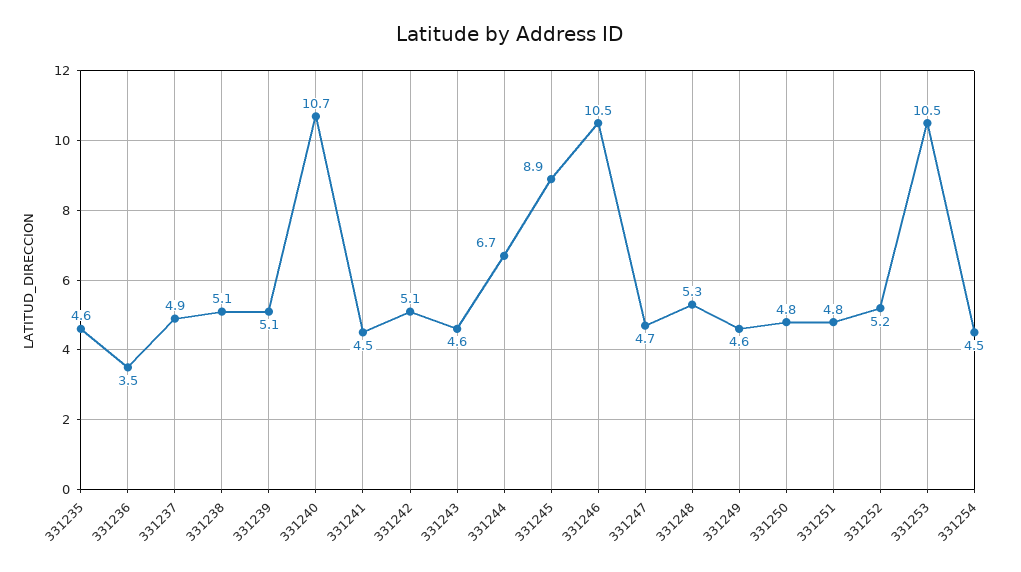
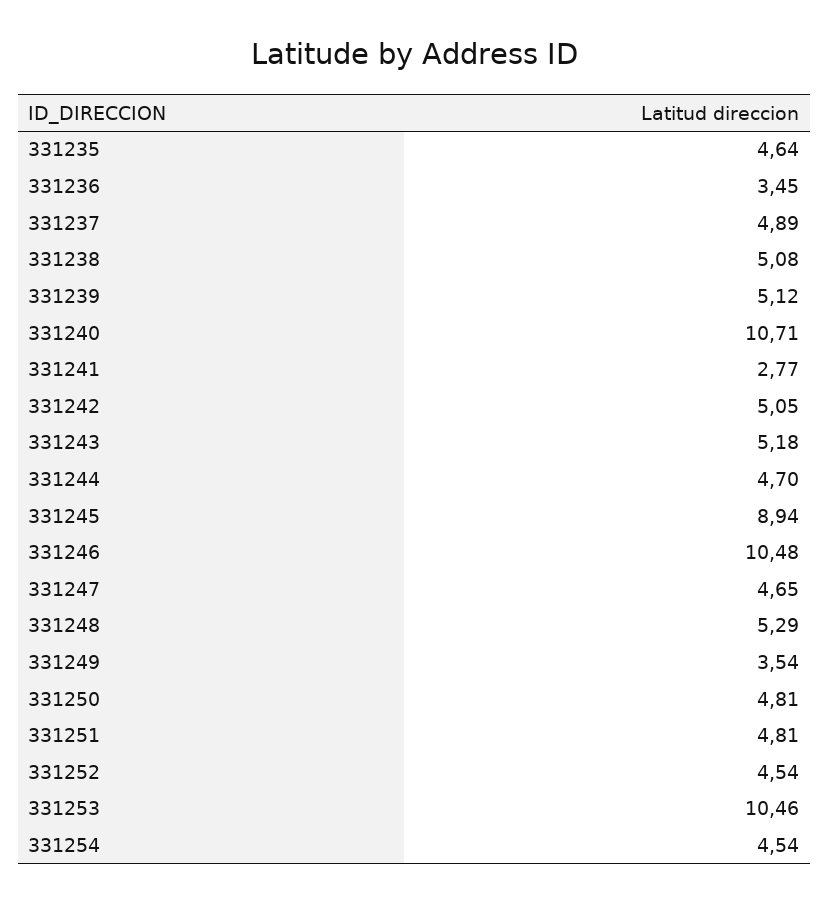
331241: 4.5 -> 2.77
331243: 4.6 -> 5.18
331244: 6.7 -> 4.7
331249: 4.6 -> 3.54
331252: 5.2 -> 4.54

